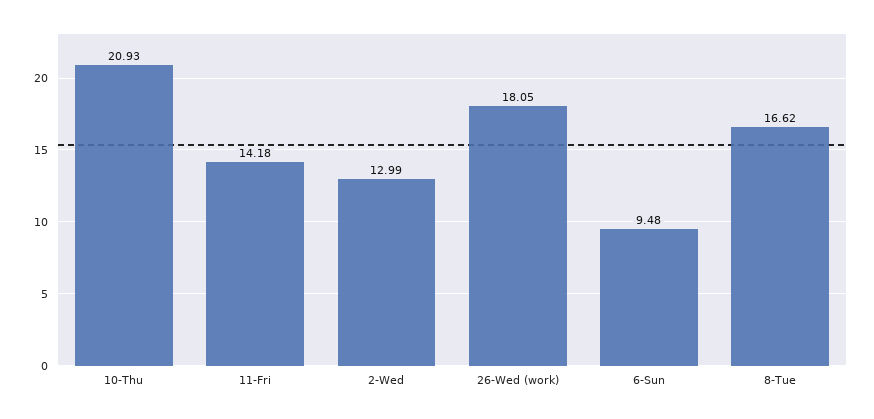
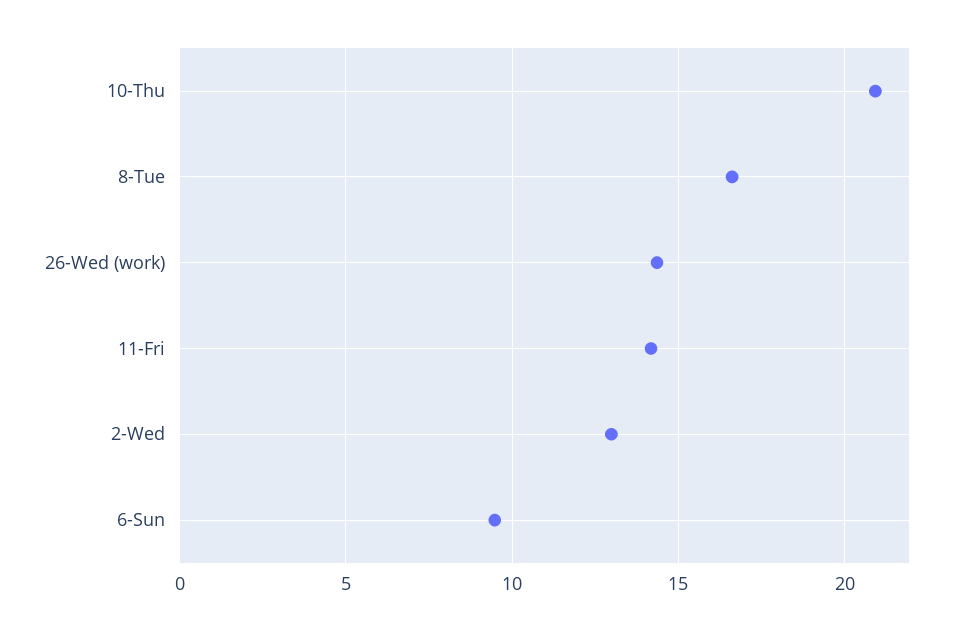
26-Wed (work): 18.05 -> 14.5

